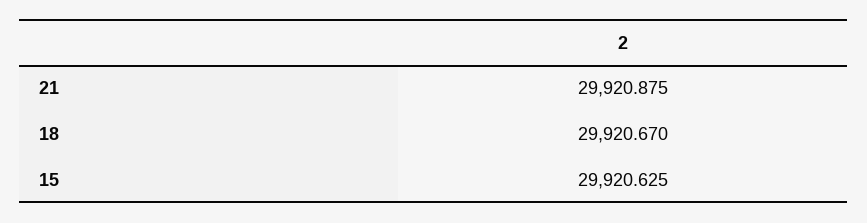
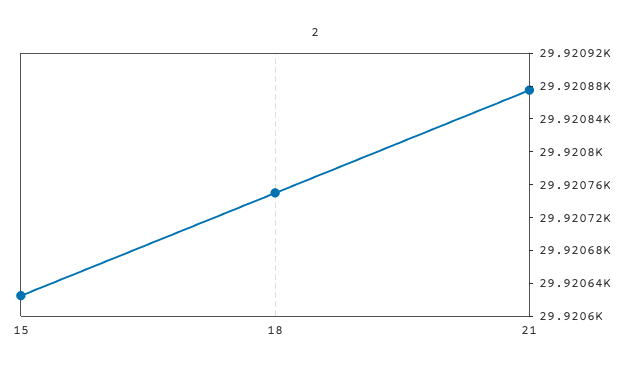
18: 29920.67 -> 29920.75

